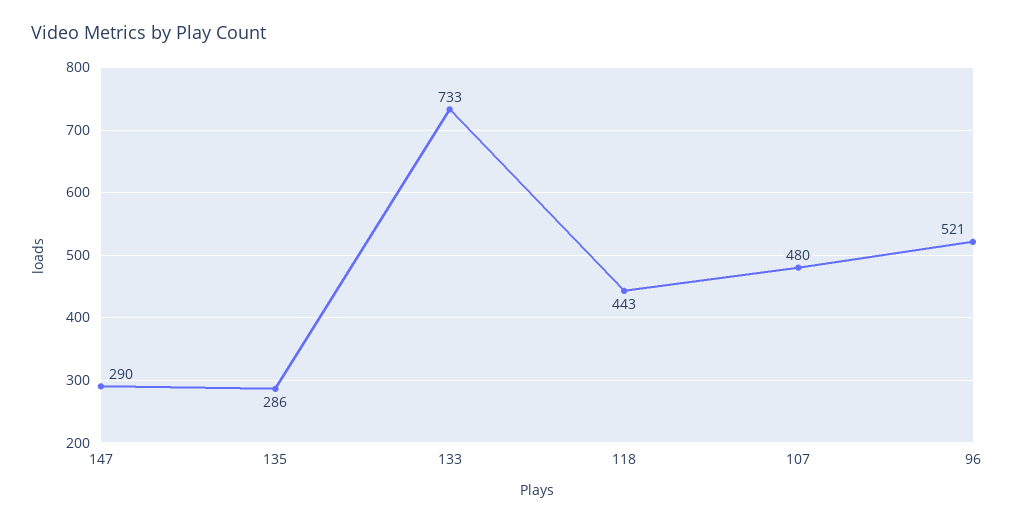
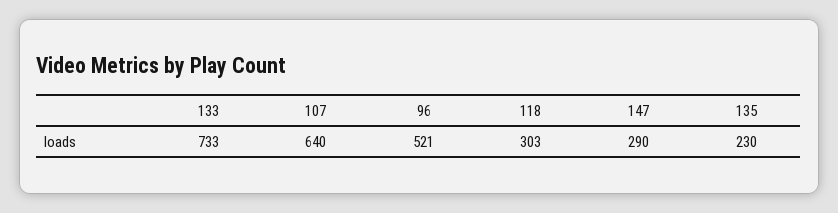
135: 286 -> 230
118: 443 -> 303
107: 480 -> 640

